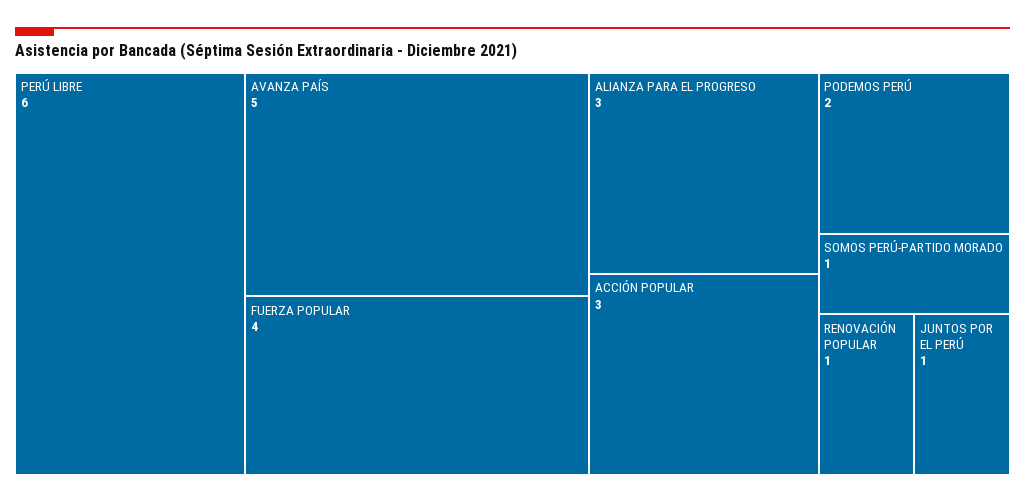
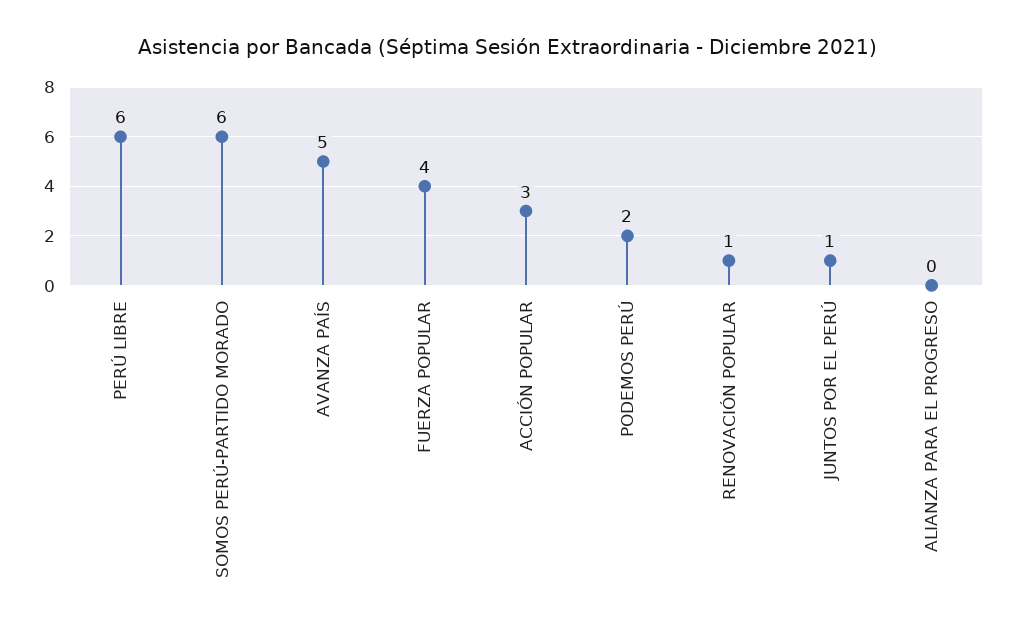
ALIANZA PARA EL PROGRESO: 3 -> 0
SOMOS PERÚ-PARTIDO MORADO: 1 -> 6

